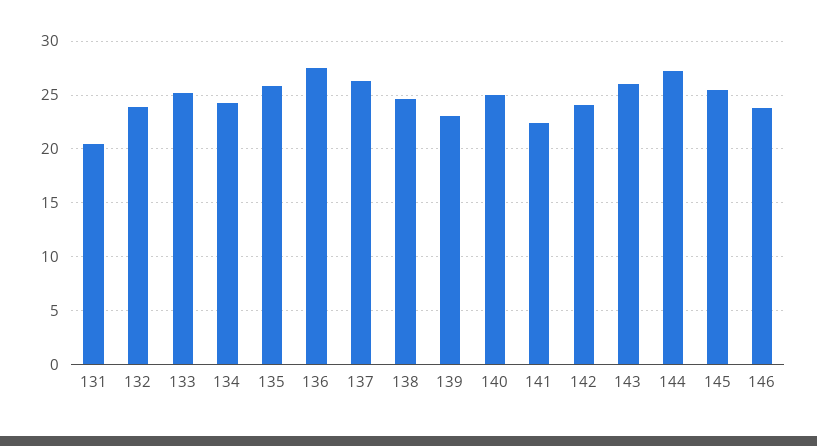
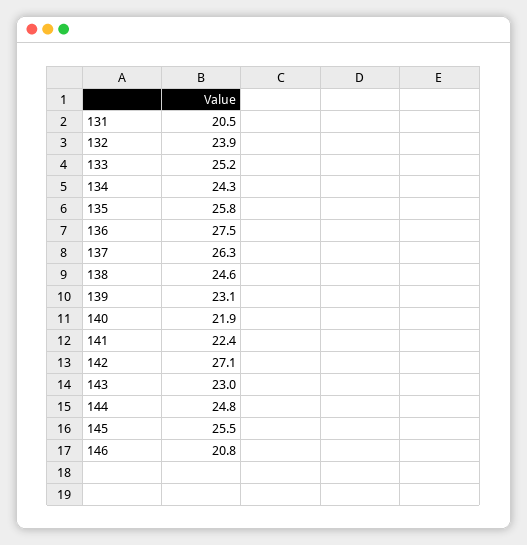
140: 25 -> 21.9
142: 24 -> 27.1
143: 26 -> 23
144: 27 -> 24.8
146: 24 -> 20.8

